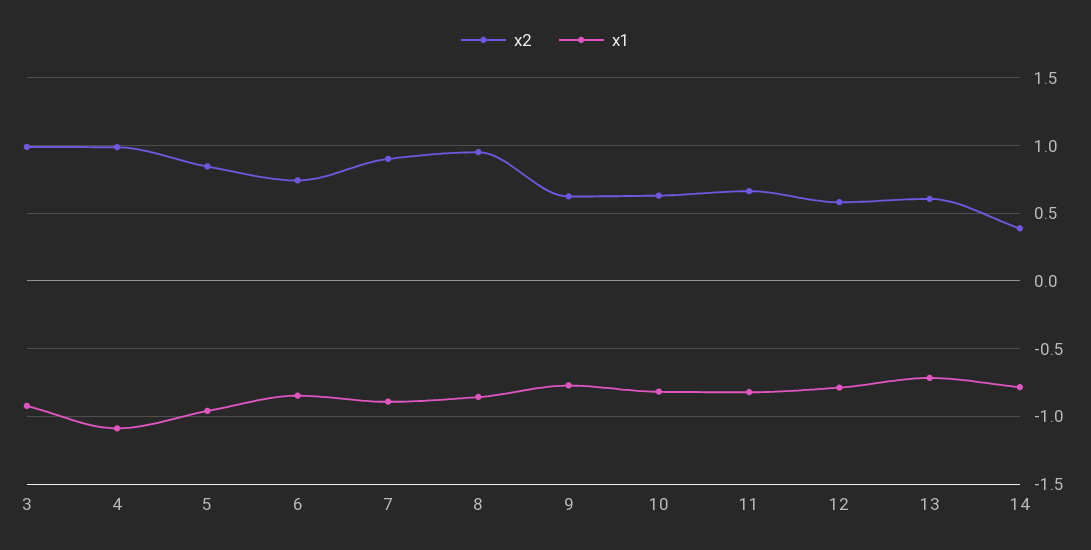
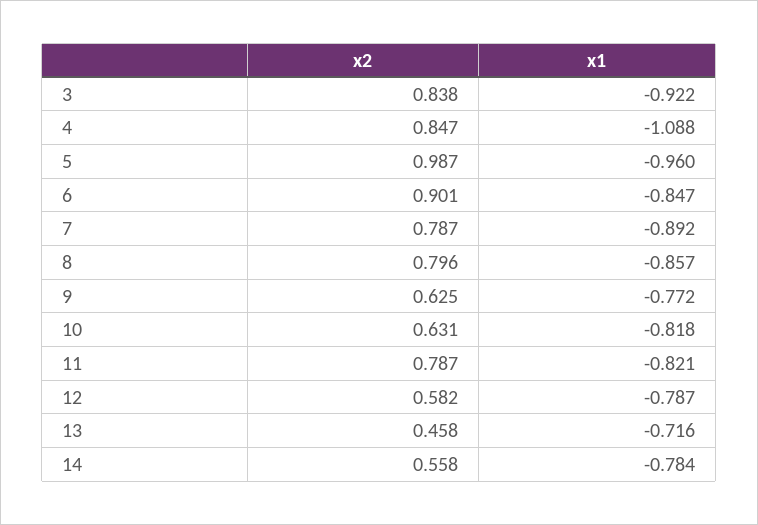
x2, 3: 1 -> 0.838
x2, 4: 1 -> 0.847
x2, 5: 0.85 -> 0.987
x2, 6: 0.75 -> 0.901
x2, 7: 0.9 -> 0.787
x2, 8: 0.95 -> 0.796
x2, 11: 0.65 -> 0.787
x2, 13: 0.6 -> 0.458
x2, 14: 0.4 -> 0.558

